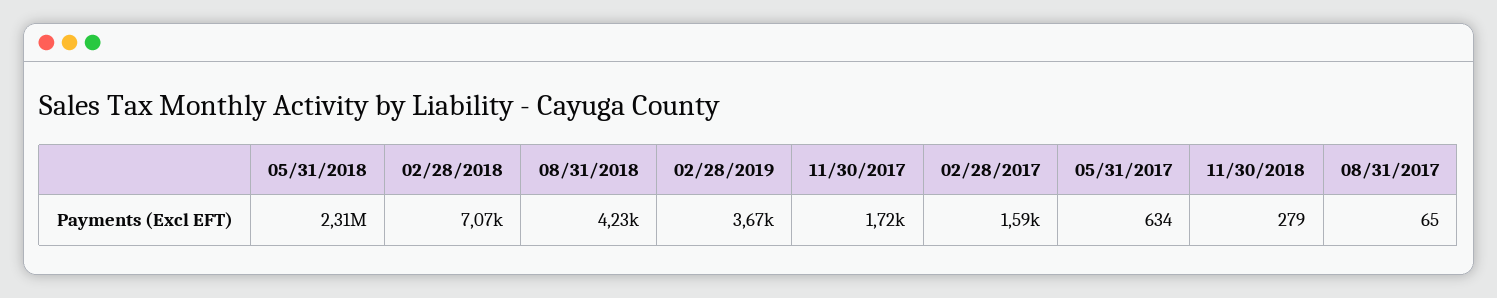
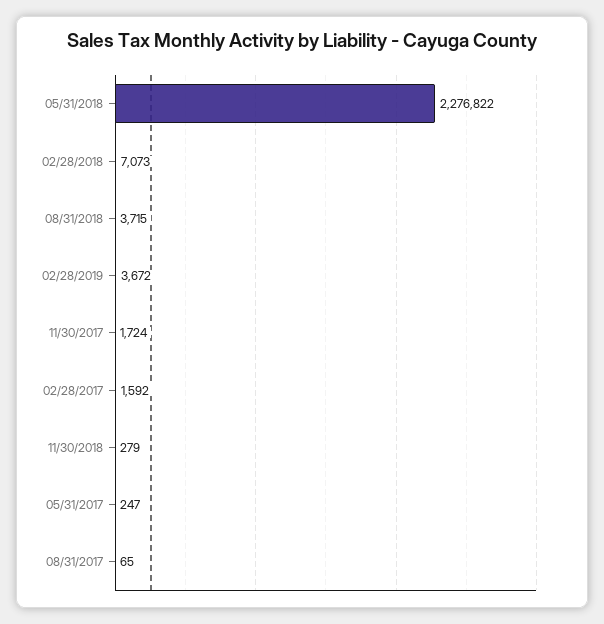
05/31/2018: 2310000 -> 2276822
08/31/2018: 4230 -> 3715
05/31/2017: 634 -> 247

